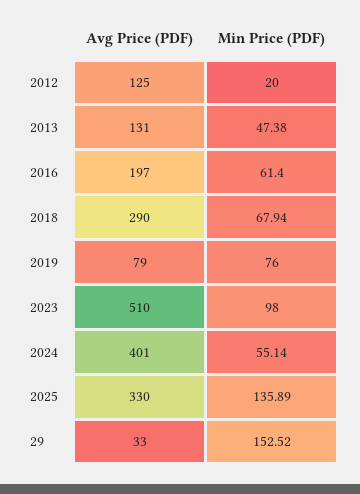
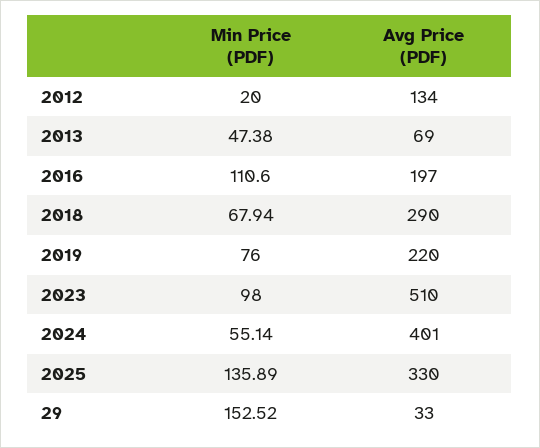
Avg Price (PDF), 2012: 125 -> 134
Avg Price (PDF), 2013: 131 -> 69
Min Price (PDF), 2016: 61.4 -> 110.6
Avg Price (PDF), 2019: 79 -> 220

